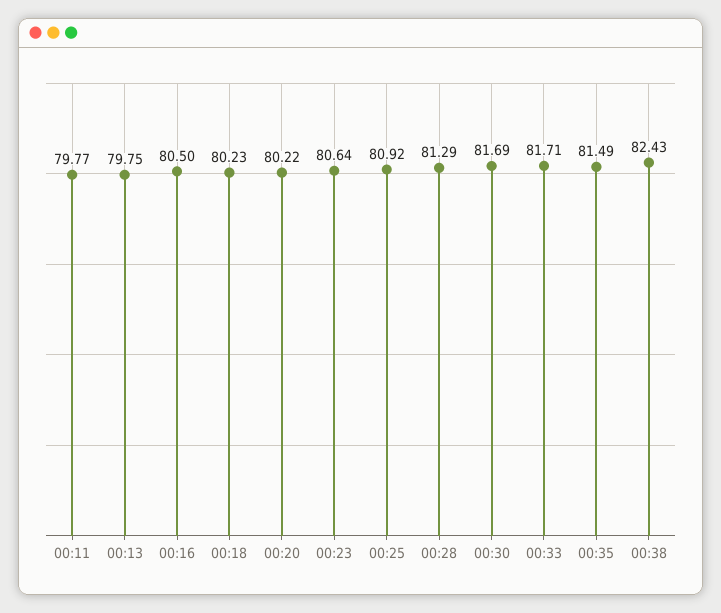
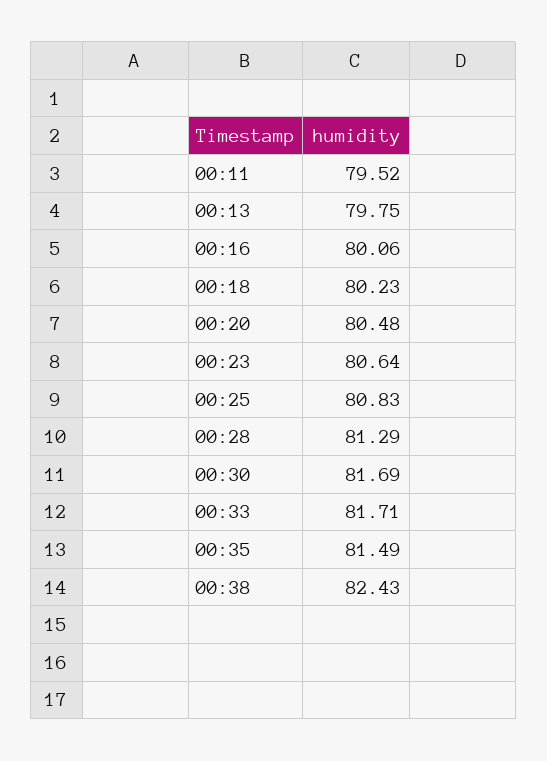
00:11: 79.77 -> 79.52
00:16: 80.5 -> 80.06
00:20: 80.22 -> 80.48
00:25: 80.92 -> 80.83

